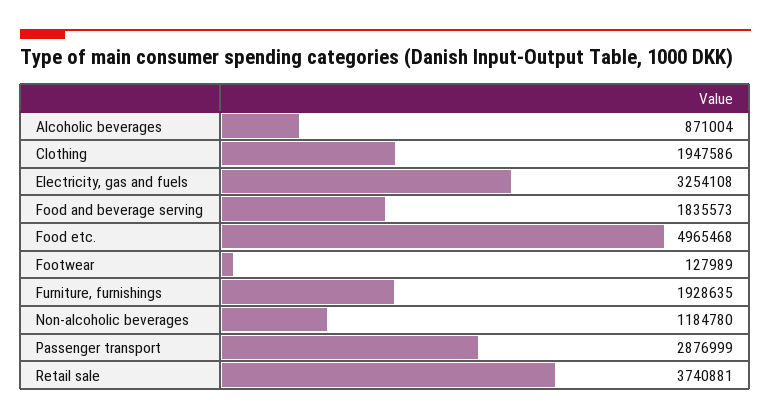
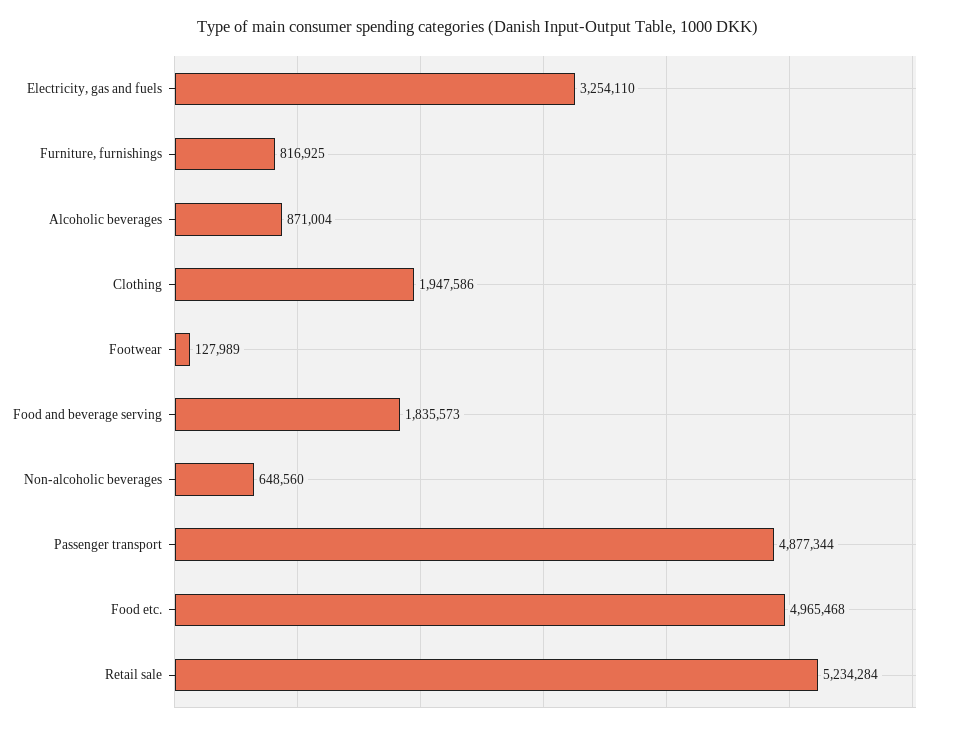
Electricity, gas and fuels: 3254108 -> 3254110
Furniture, furnishings: 1928635 -> 816925
Non-alcoholic beverages: 1184780 -> 648560
Passenger transport: 2876999 -> 4877344
Retail sale: 3740881 -> 5234284

